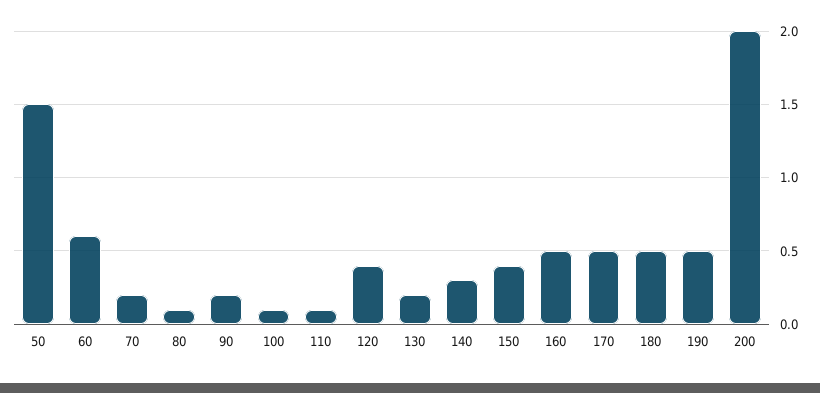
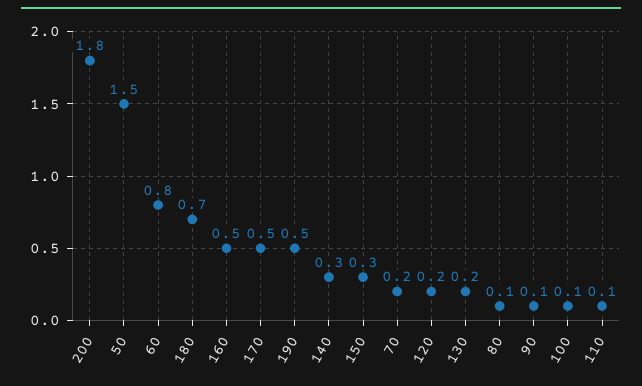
60: 0.6 -> 0.8
90: 0.2 -> 0.1
120: 0.4 -> 0.2
150: 0.4 -> 0.3
180: 0.5 -> 0.7
200: 2 -> 1.8

